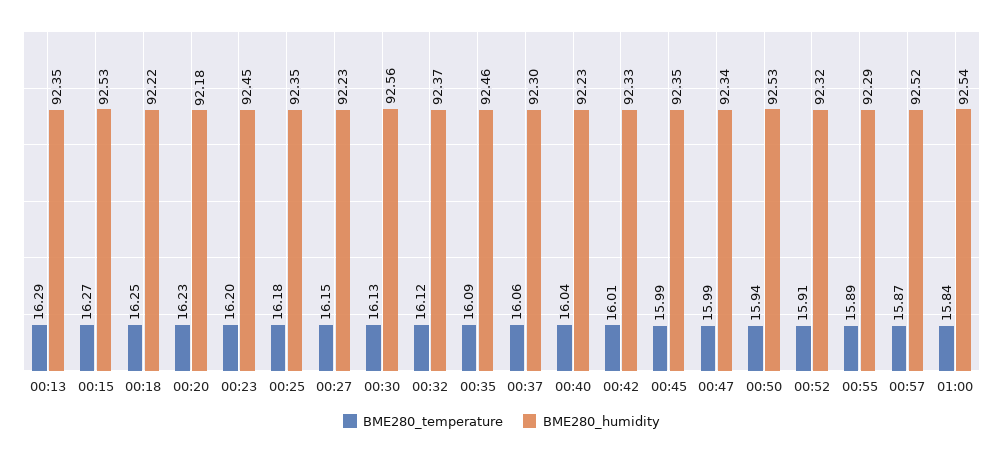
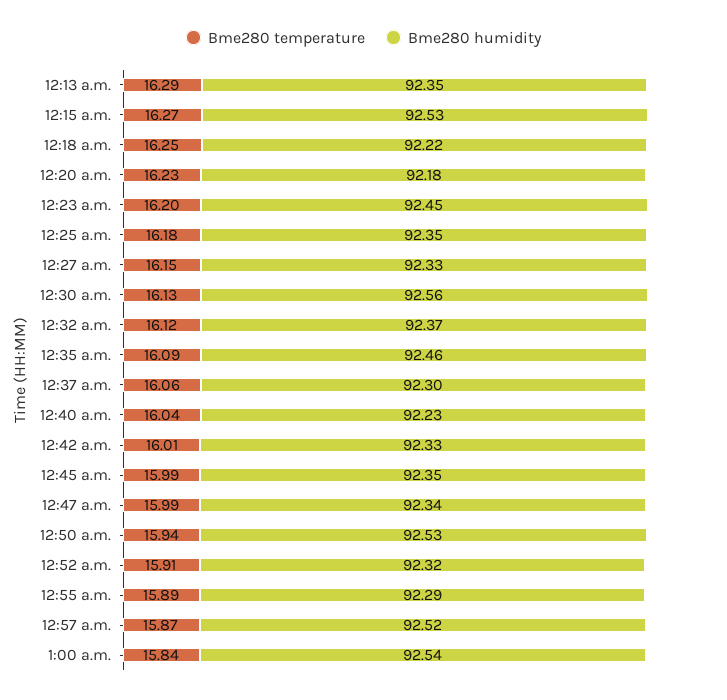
BME280_humidity, 00:27: 92.23 -> 92.33

